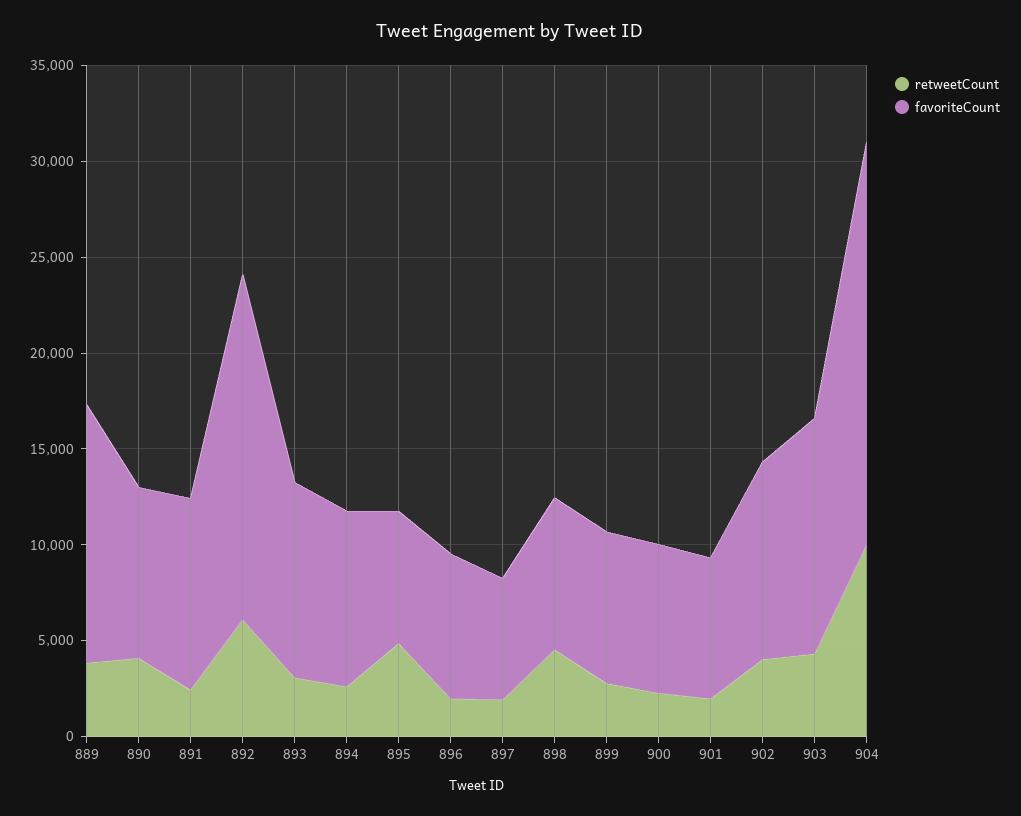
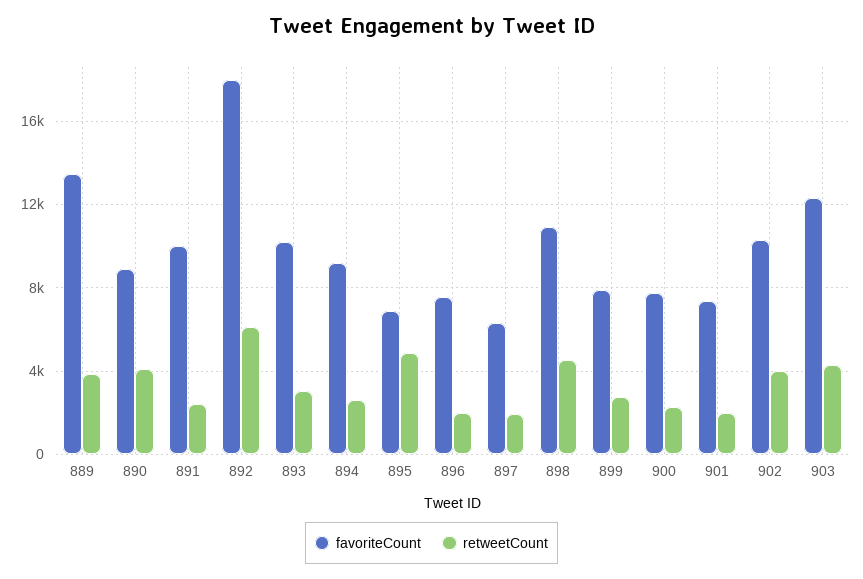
favoriteCount, 898: 8000 -> 11000
retweetCount, 904: 10000 -> none
favoriteCount, 904: 21000 -> none

